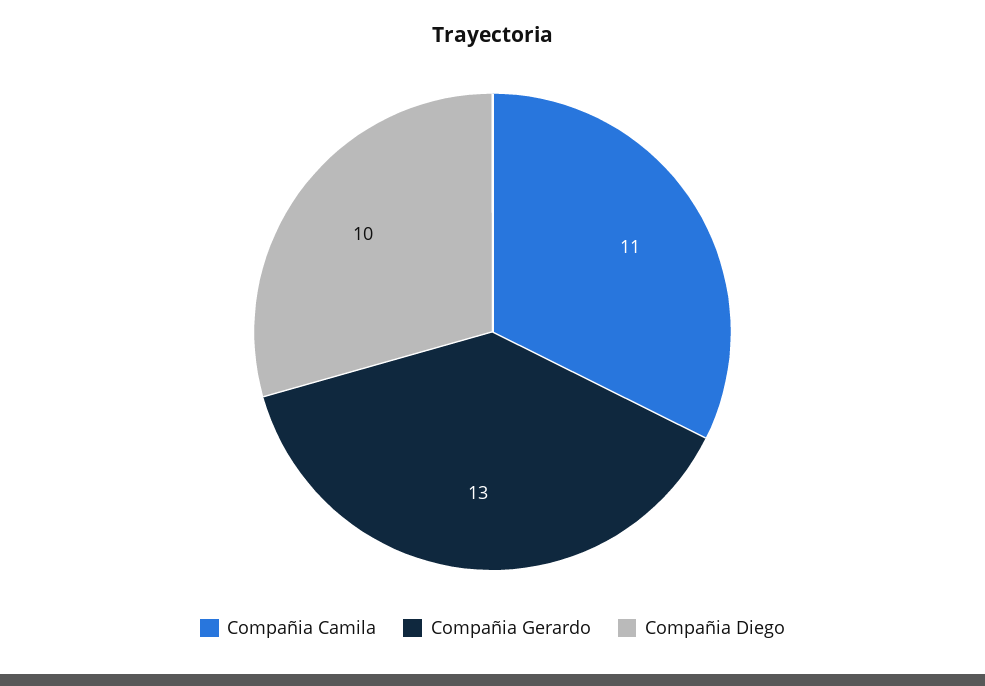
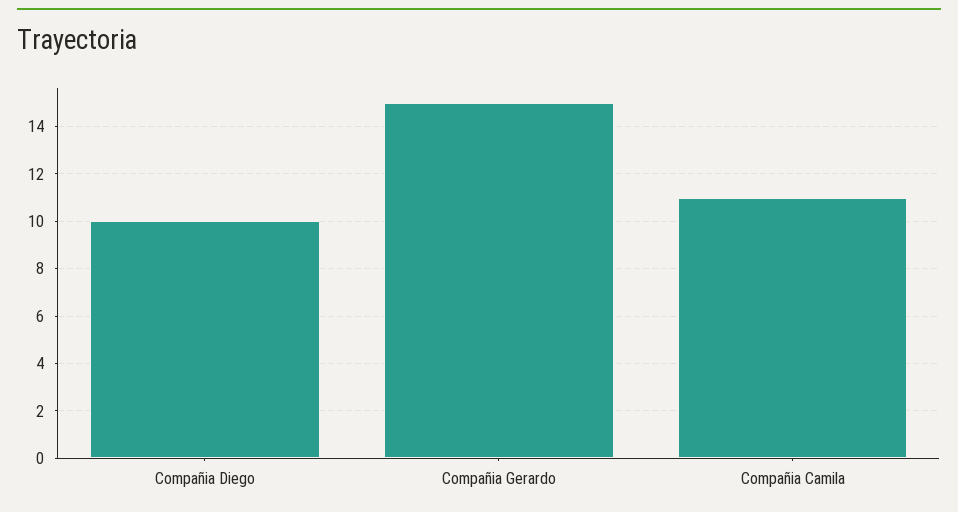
Compañia Gerardo: 13 -> 15

